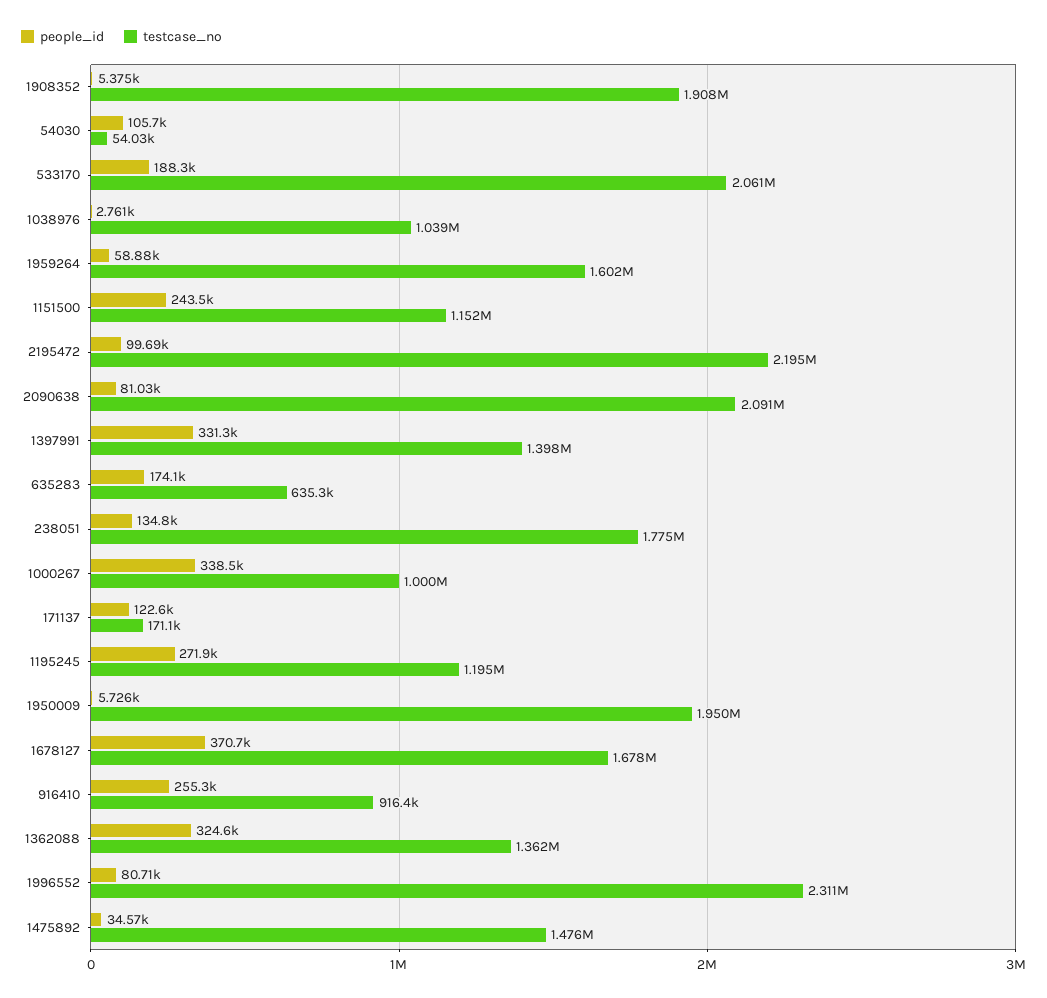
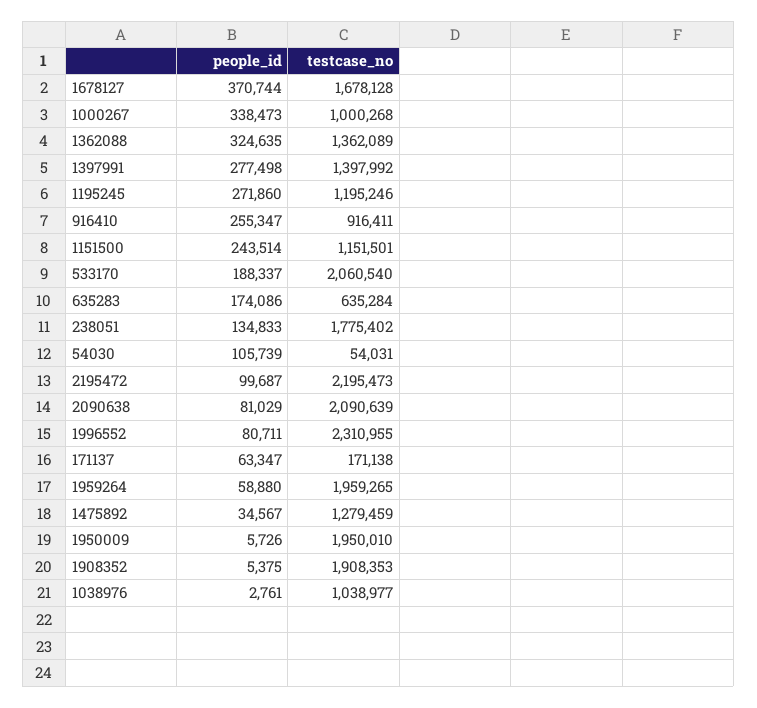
testcase_no, 1959264: 1602000 -> 1959265
people_id, 1397991: 331300 -> 277498
people_id, 171137: 122600 -> 63347
testcase_no, 1475892: 1476000 -> 1279459

